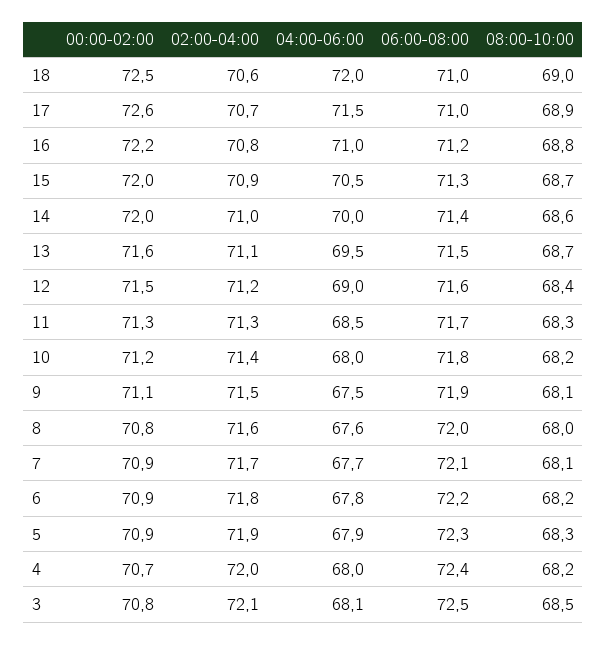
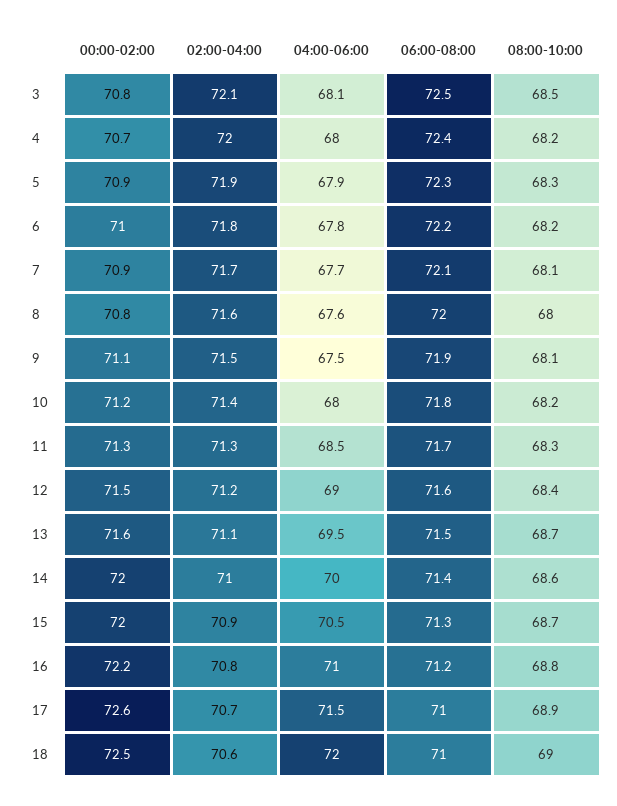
00:00-02:00, 6: 70.9 -> 71

